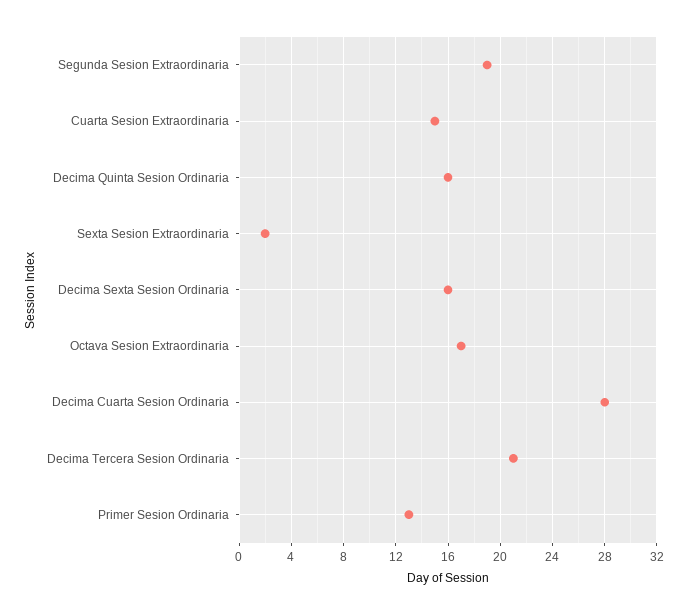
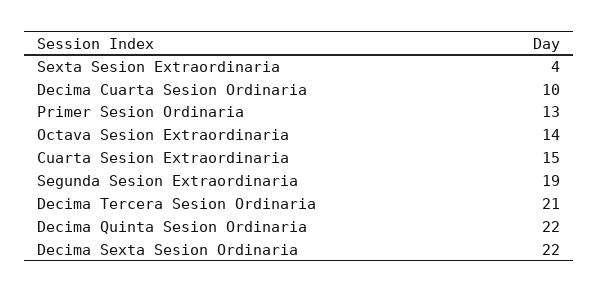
Decima Quinta Sesion Ordinaria: 16 -> 22
Sexta Sesion Extraordinaria: 2 -> 4
Decima Sexta Sesion Ordinaria: 16 -> 22
Octava Sesion Extraordinaria: 17 -> 14
Decima Cuarta Sesion Ordinaria: 28 -> 10

